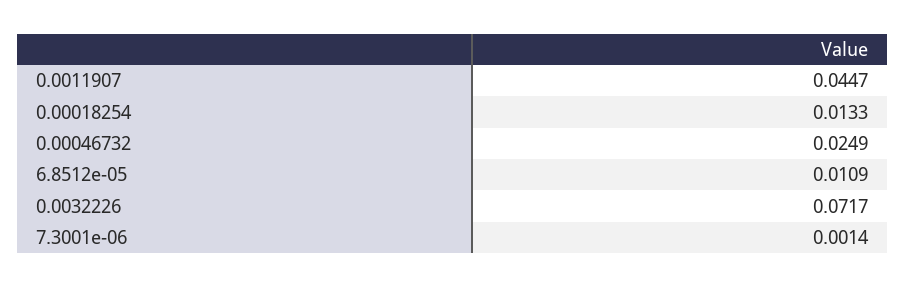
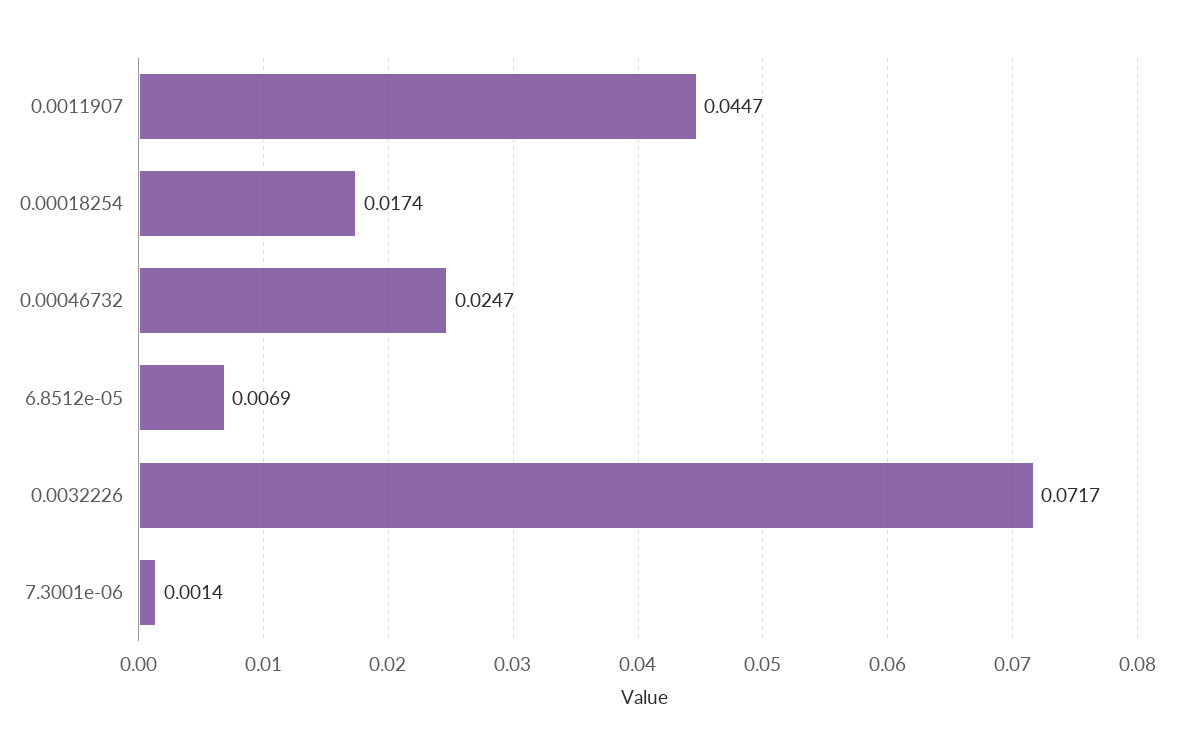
0.00018254: 0.0133 -> 0.0174
0.00046732: 0.0249 -> 0.0247
6.8512e-05: 0.0109 -> 0.0069

